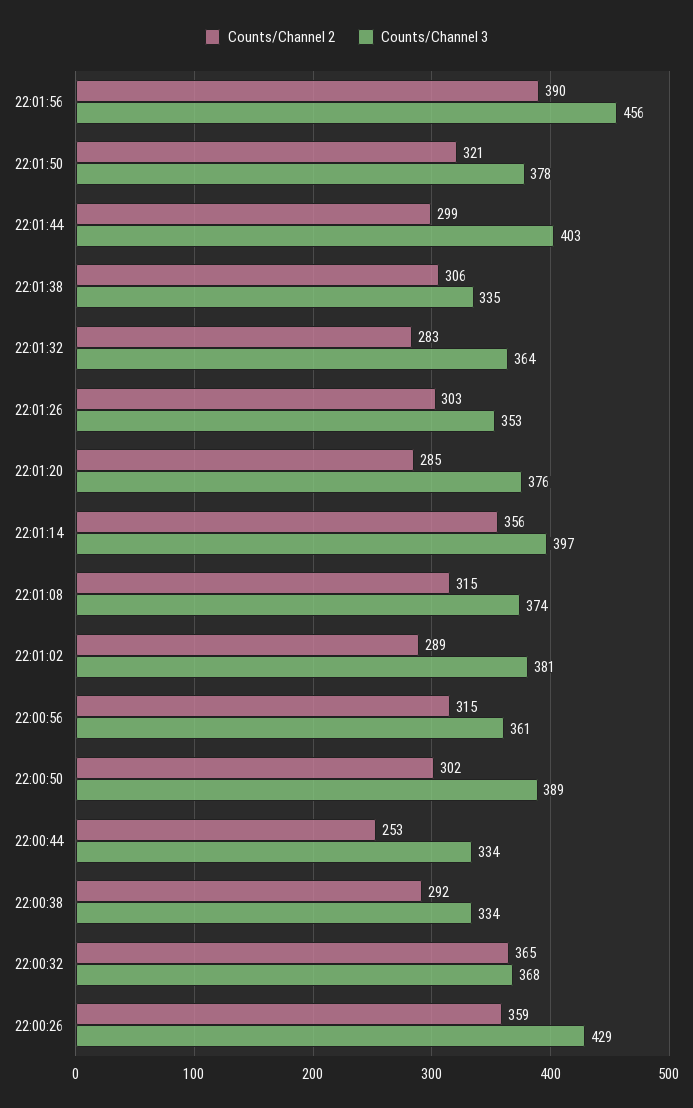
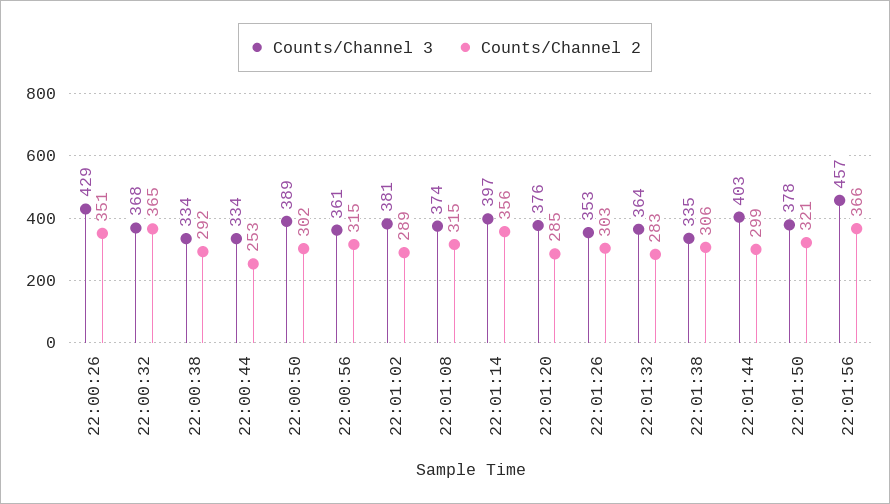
Counts/Channel 2, 22:01:56: 390 -> 366
Counts/Channel 3, 22:01:56: 456 -> 457
Counts/Channel 2, 22:00:26: 359 -> 351

